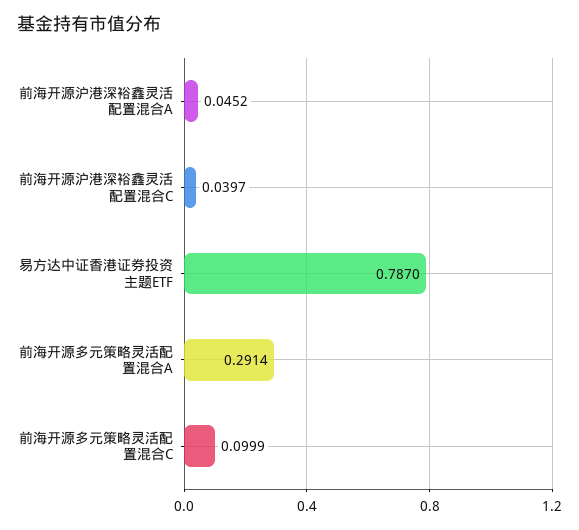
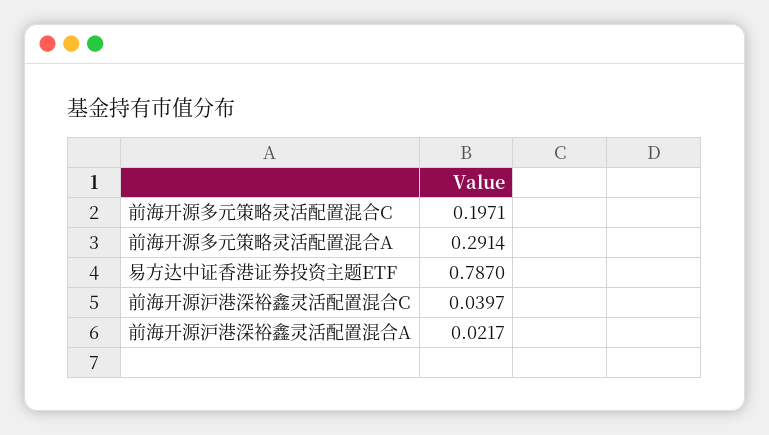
前海开源沪港深裕鑫灵活配置混合A: 0.0452 -> 0.0217
前海开源多元策略灵活配置混合C: 0.0999 -> 0.1971

